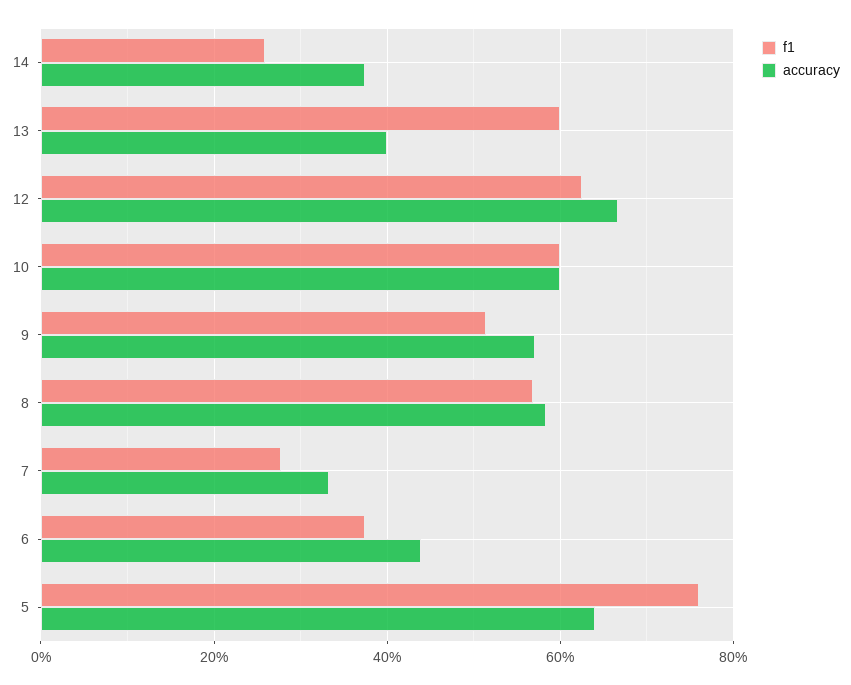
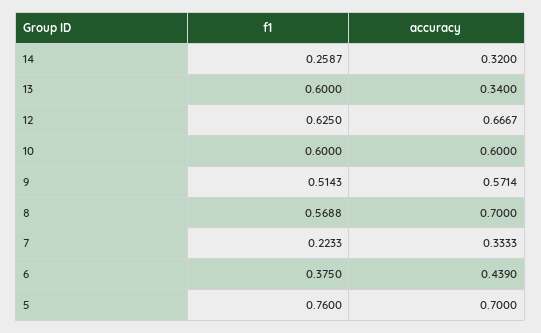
accuracy, 14: 0.38 -> 0.32
accuracy, 13: 0.4 -> 0.34
accuracy, 8: 0.58 -> 0.7
f1, 7: 0.28 -> 0.2233
accuracy, 5: 0.64 -> 0.7

